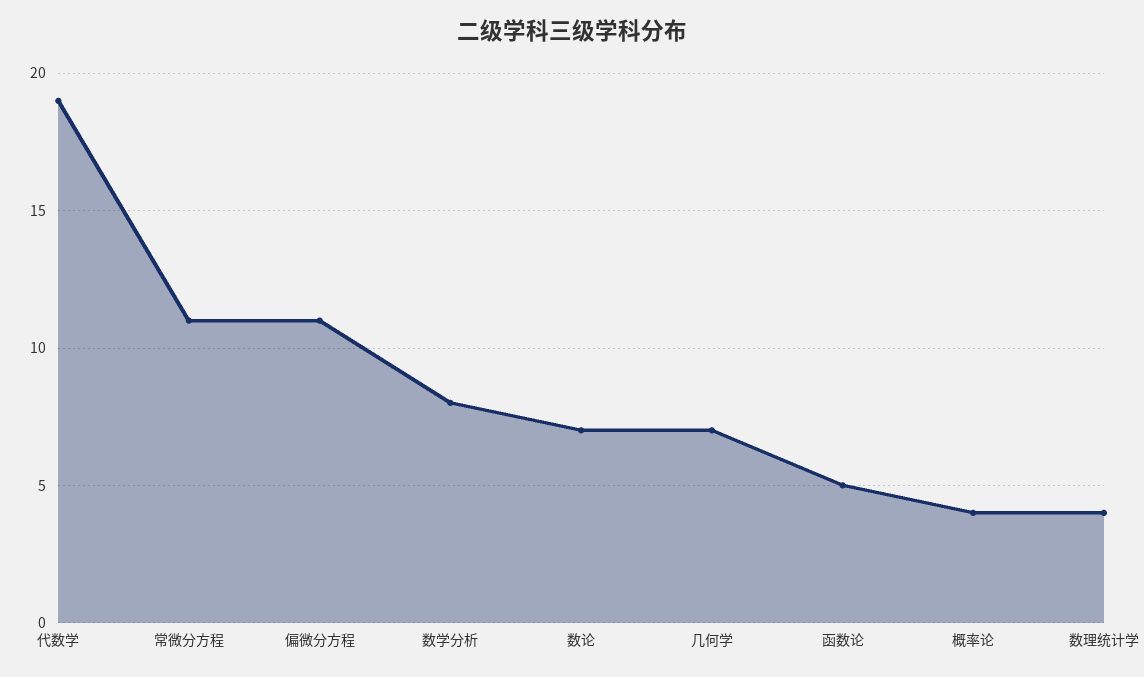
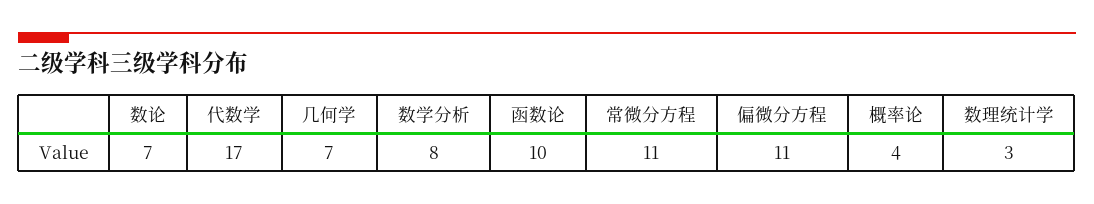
代数学: 19 -> 17
函数论: 5 -> 10
数理统计学: 4 -> 3

